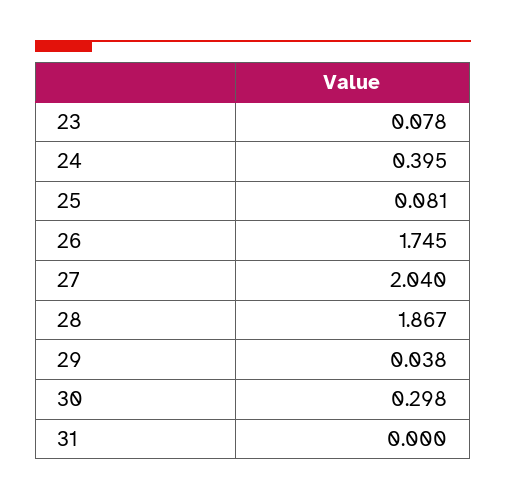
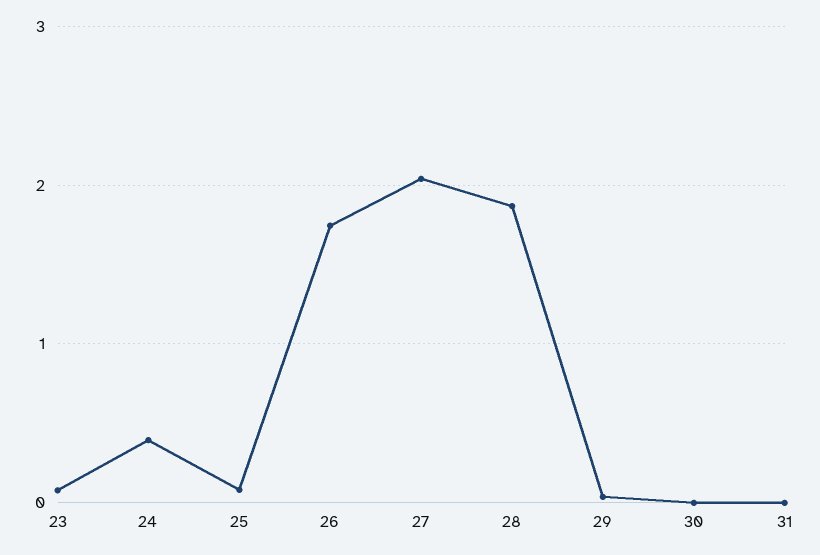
30: 0.298 -> 0

